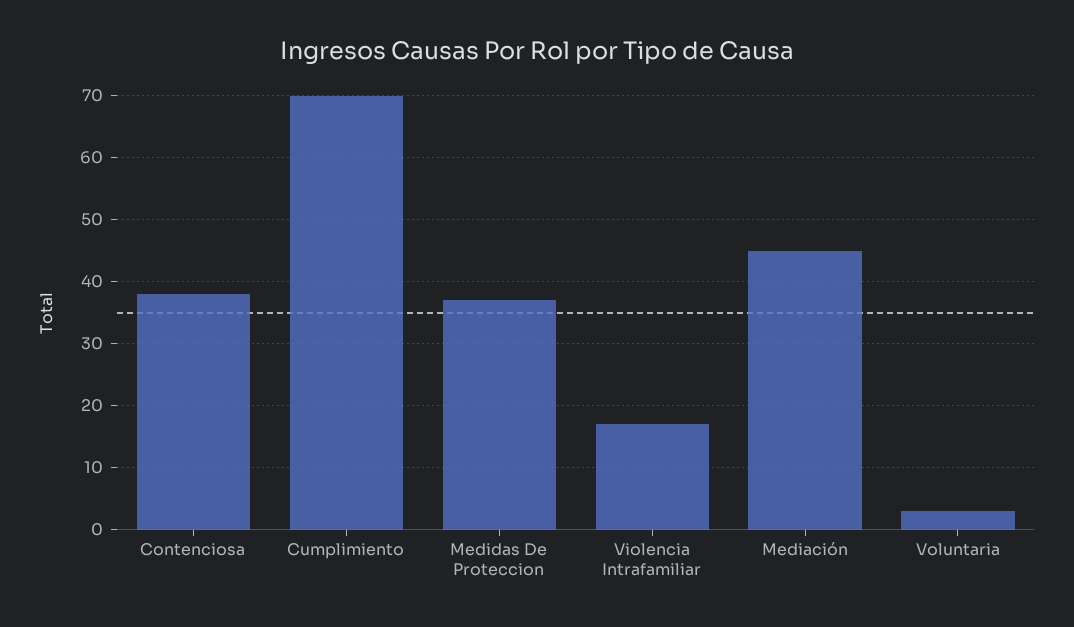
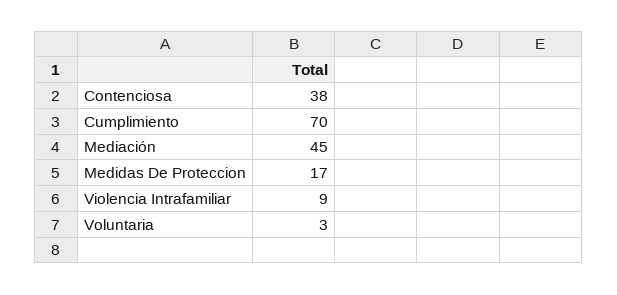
Medidas De Proteccion: 37 -> 17
Violencia Intrafamiliar: 17 -> 9

